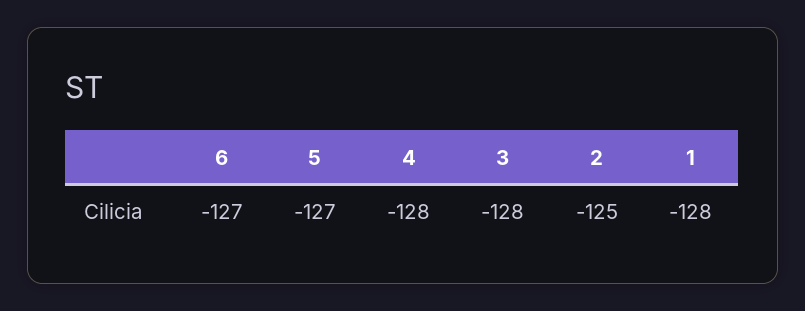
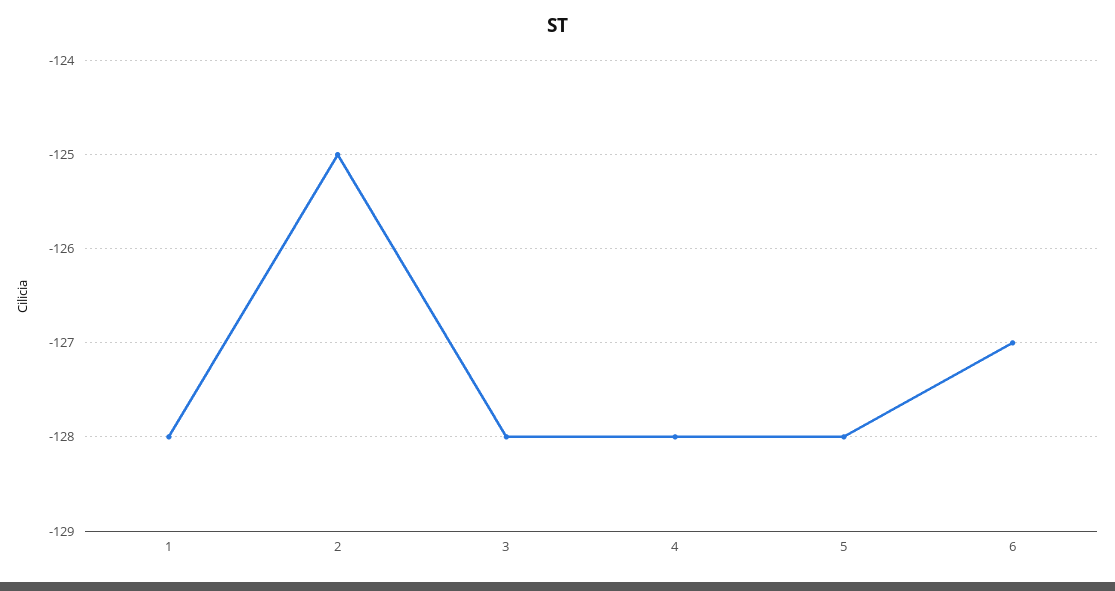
5: -127 -> -128

